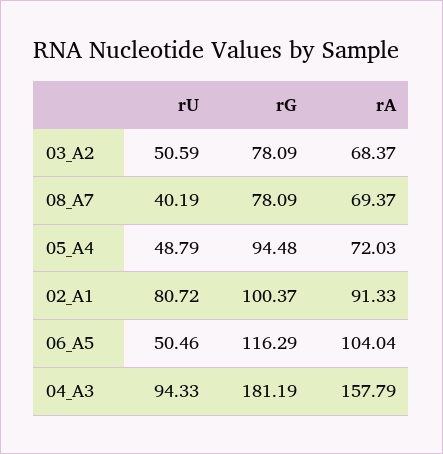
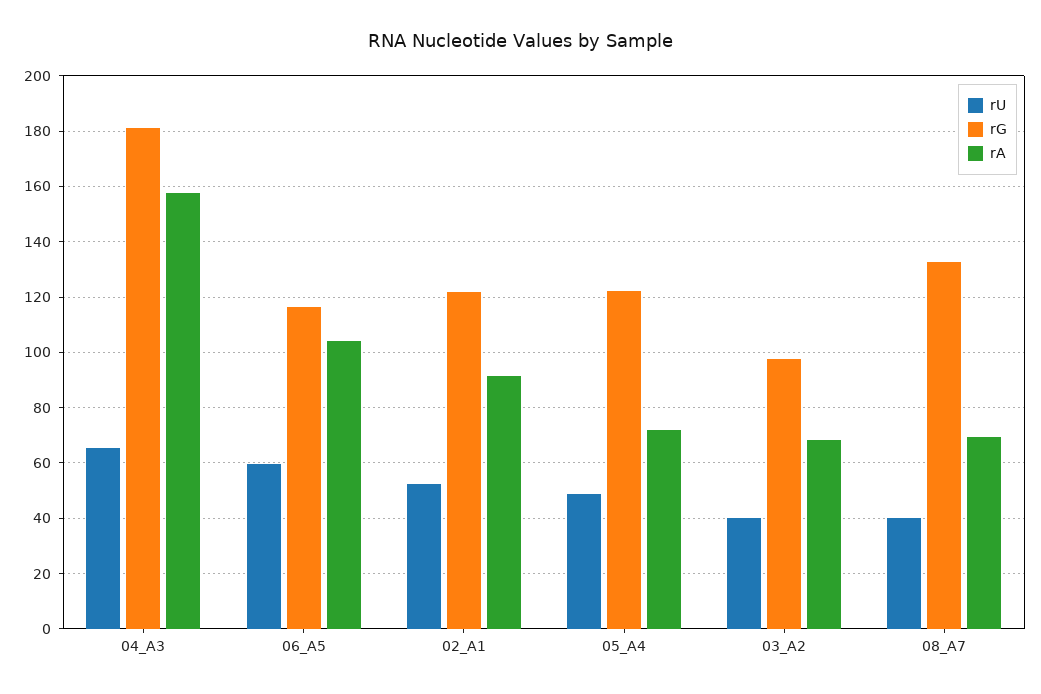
rU, 03_A2: 50.59 -> 40
rG, 03_A2: 78.09 -> 97.5
rG, 08_A7: 78.09 -> 132.5
rG, 05_A4: 94.48 -> 122.5
rU, 02_A1: 80.72 -> 52.5
rG, 02_A1: 100.37 -> 122.5
rU, 06_A5: 50.46 -> 60
rU, 04_A3: 94.33 -> 65

